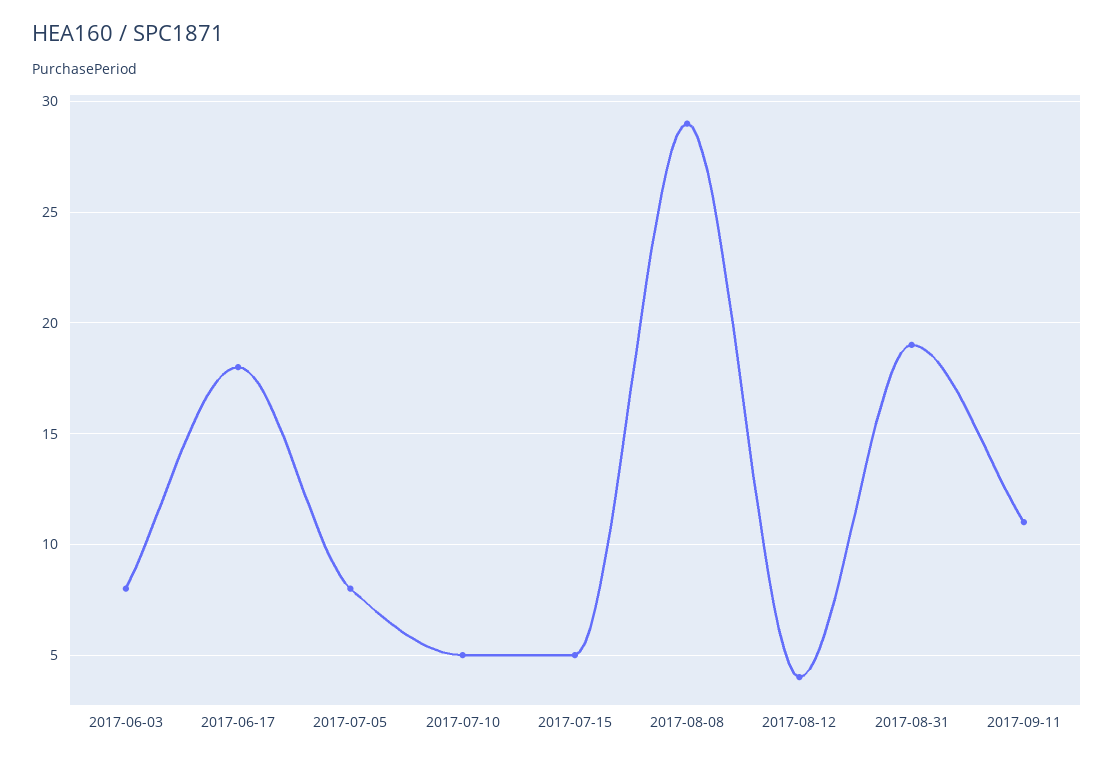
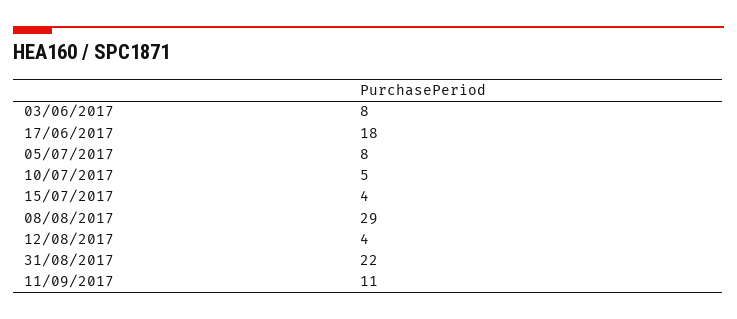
2017-07-15: 5 -> 4
2017-08-31: 19 -> 22

